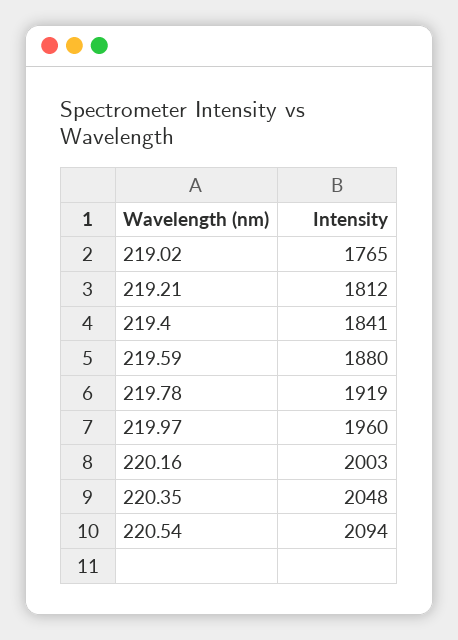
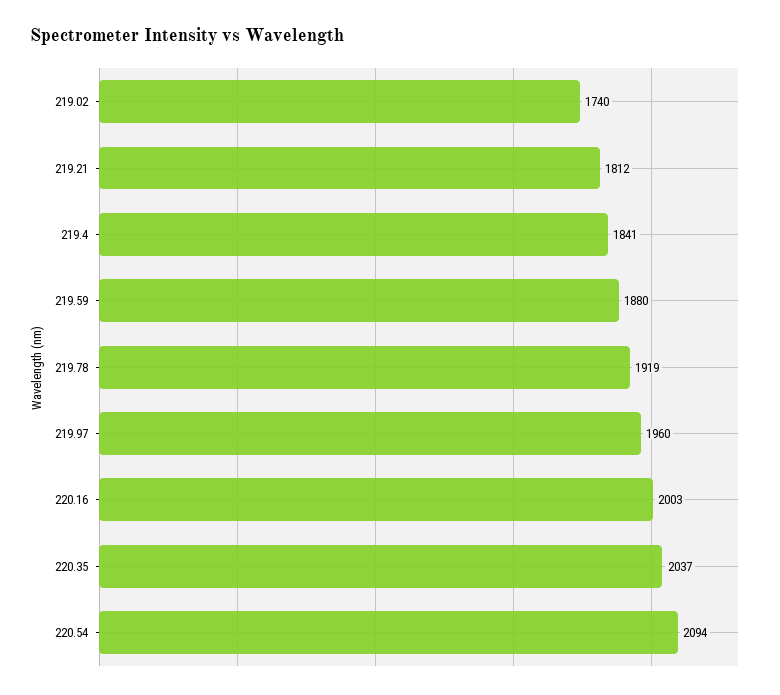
219.02: 1765 -> 1740
220.35: 2048 -> 2037

